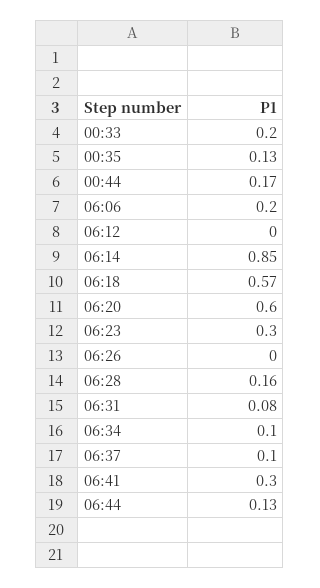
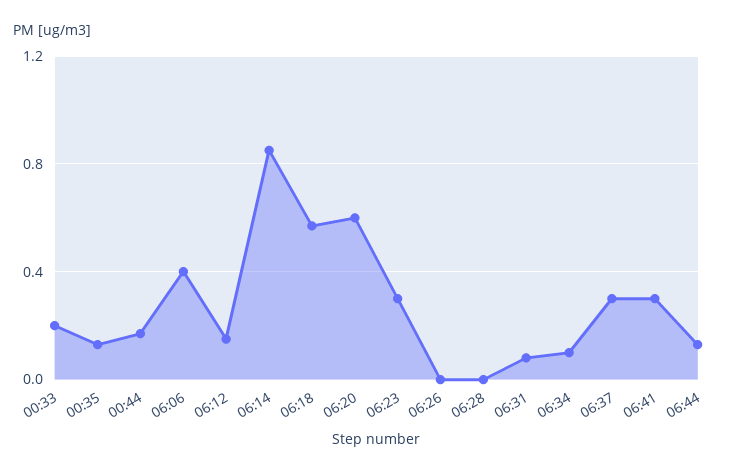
06:06: 0.2 -> 0.4
06:12: 0 -> 0.15
06:28: 0.16 -> 0
06:37: 0.1 -> 0.3

